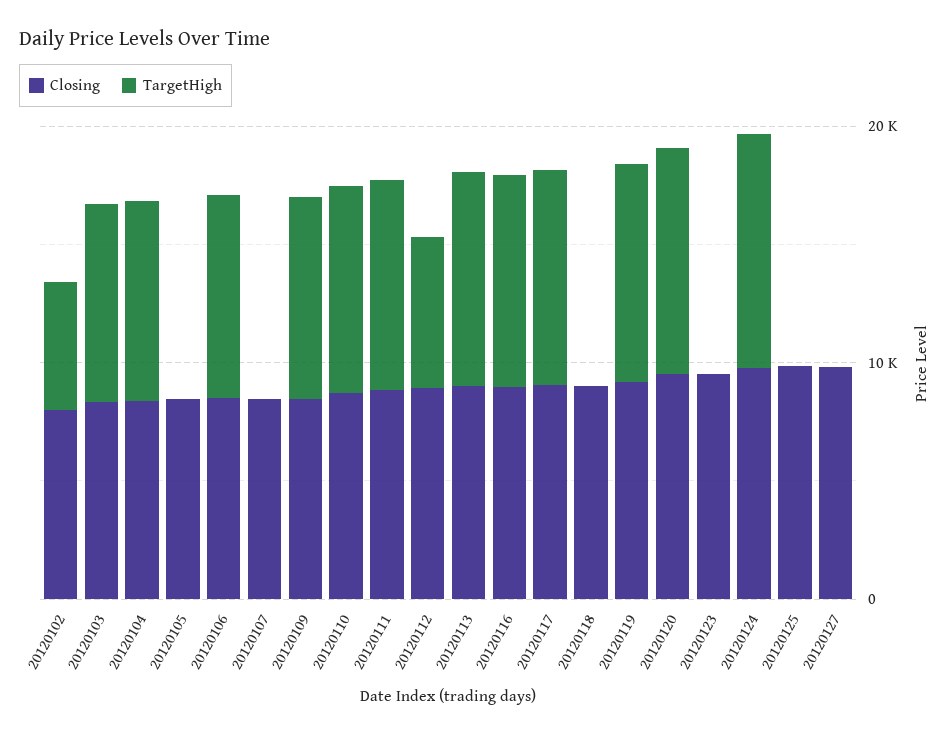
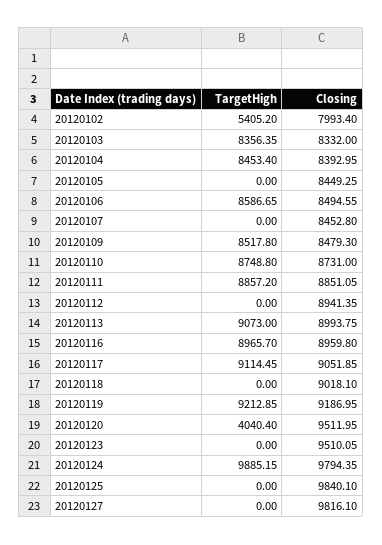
TargetHigh, 20120112: 6000 -> 0
TargetHigh, 20120120: 10000 -> 4040.4

